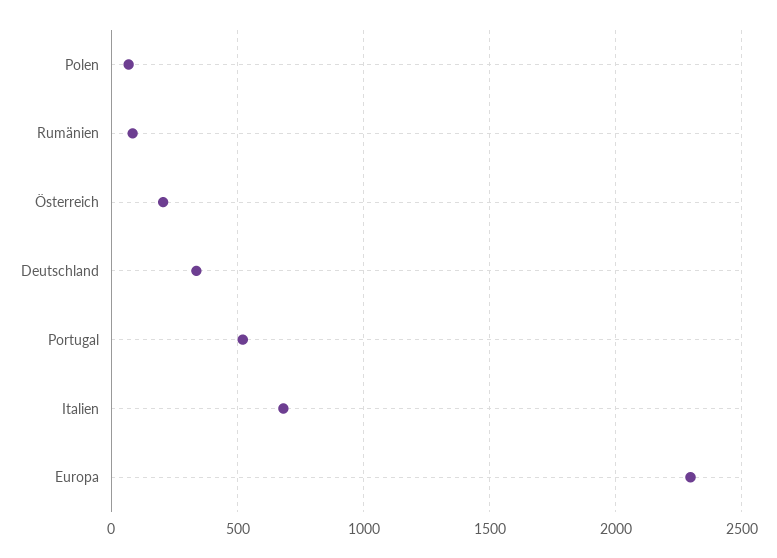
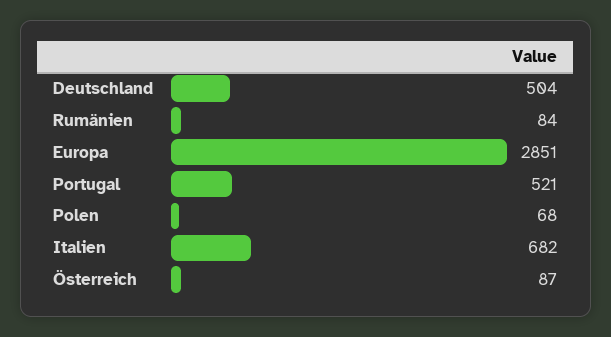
Österreich: 200 -> 87
Deutschland: 350 -> 504
Europa: 2300 -> 2851

